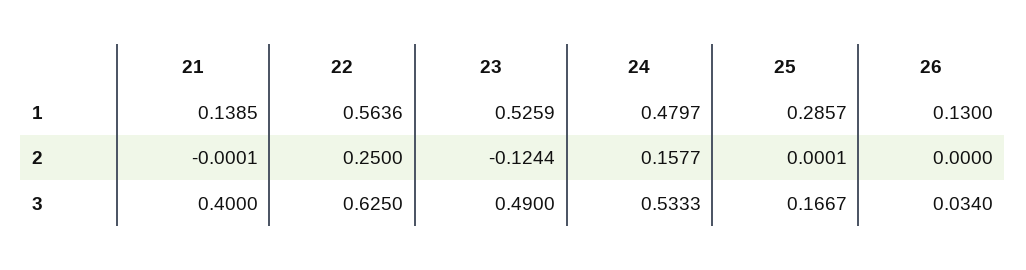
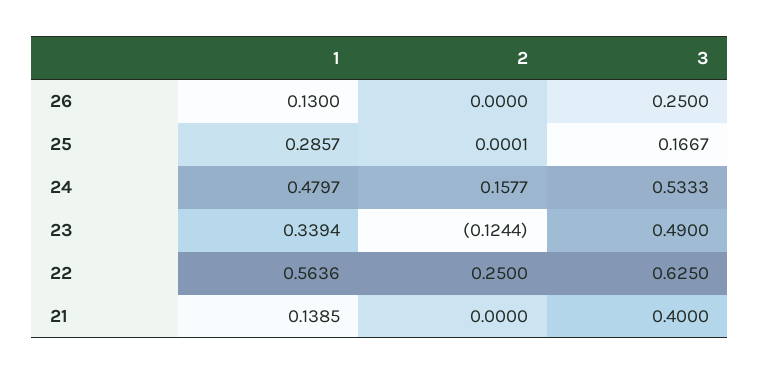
23, 1: 0.5259 -> 0.3394
21, 2: -0.0001 -> 0
26, 3: 0.034 -> 0.25

